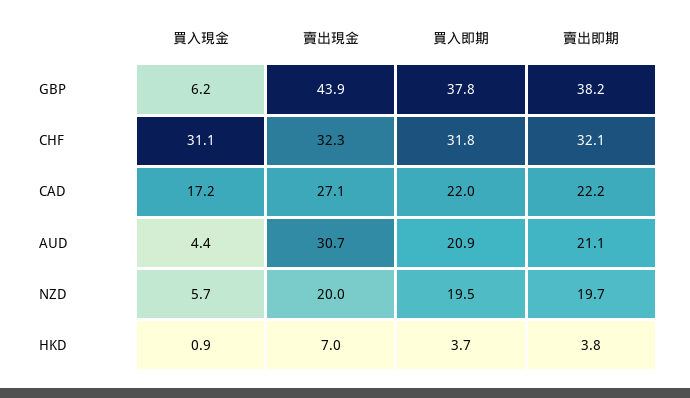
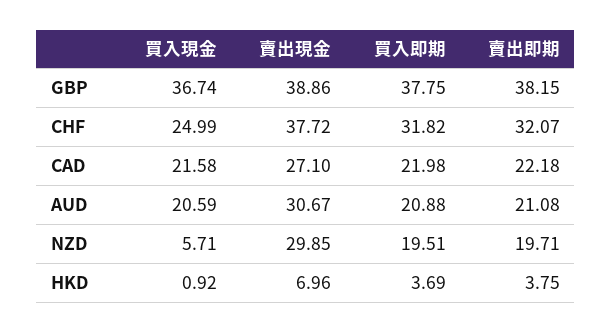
買入現金, GBP: 6.2 -> 36.74
賣出現金, GBP: 43.9 -> 38.86
買入現金, CHF: 31.1 -> 24.99
賣出現金, CHF: 32.3 -> 37.72
買入現金, CAD: 17.2 -> 21.58
買入現金, AUD: 4.4 -> 20.59
賣出現金, NZD: 20 -> 29.85

